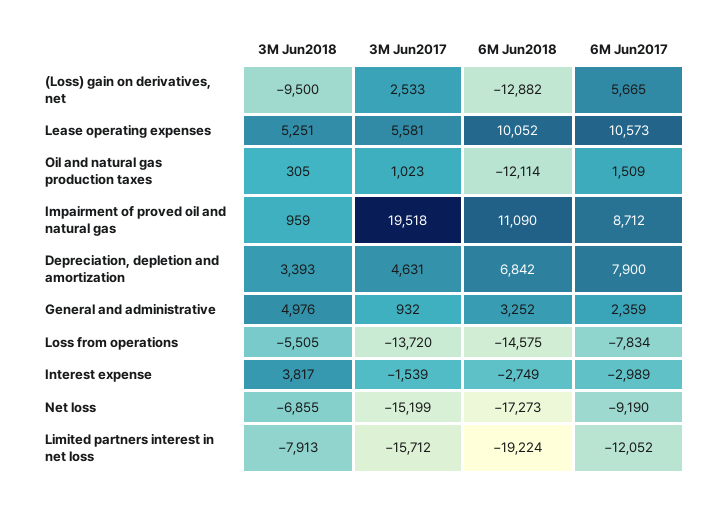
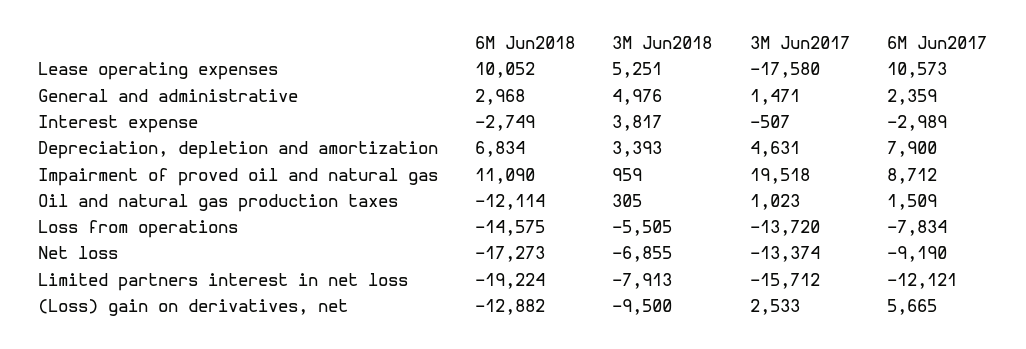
3M Jun2017, Lease operating expenses: 5581 -> -17580
6M Jun2018, Depreciation, depletion and amortization: 6842 -> 6834
3M Jun2017, General and administrative: 932 -> 1471
6M Jun2018, General and administrative: 3252 -> 2968
3M Jun2017, Interest expense: -1539 -> -507
3M Jun2017, Net loss: -15199 -> -13374
6M Jun2017, Limited partners interest in net loss: -12052 -> -12121

